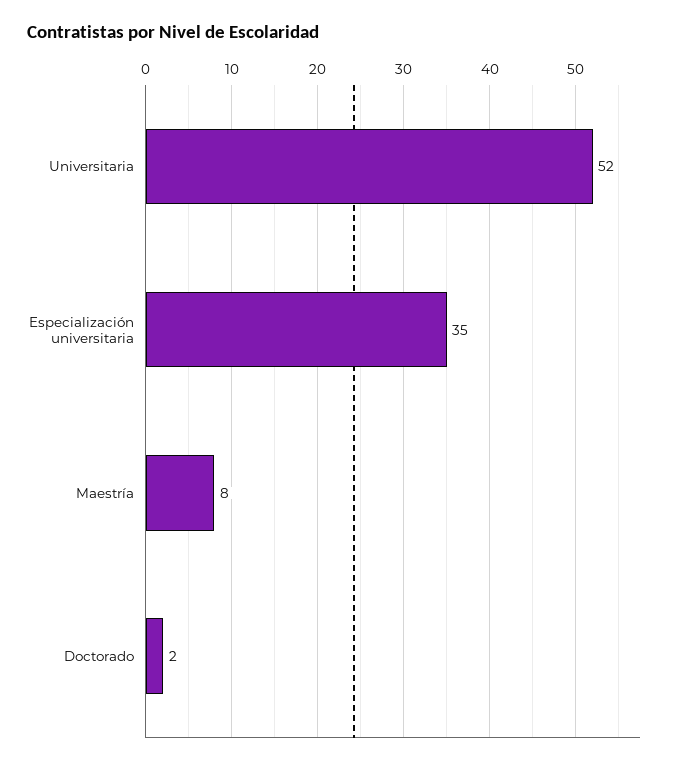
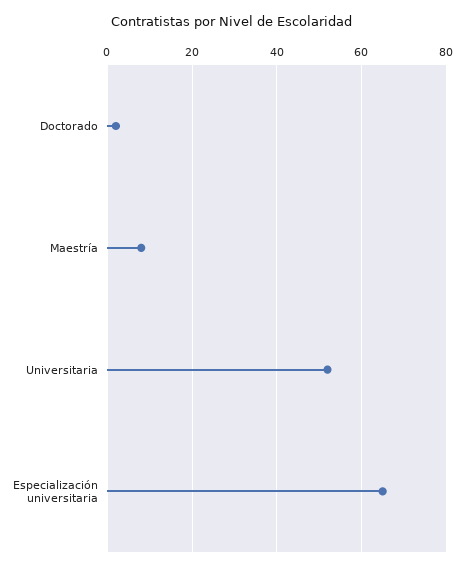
Especialización universitaria: 35 -> 65

